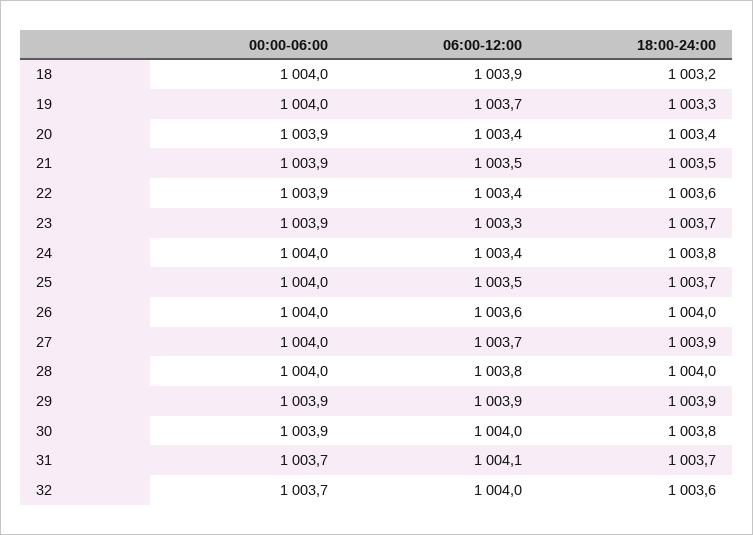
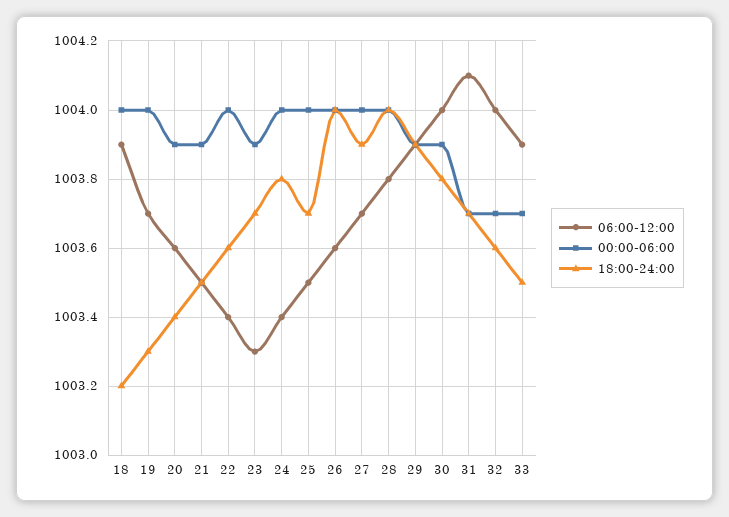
06:00-12:00, 20: 1003.4 -> 1003.6
00:00-06:00, 22: 1003.9 -> 1004
06:00-12:00, 33: none -> 1003.9
00:00-06:00, 33: none -> 1003.7
18:00-24:00, 33: none -> 1003.5

